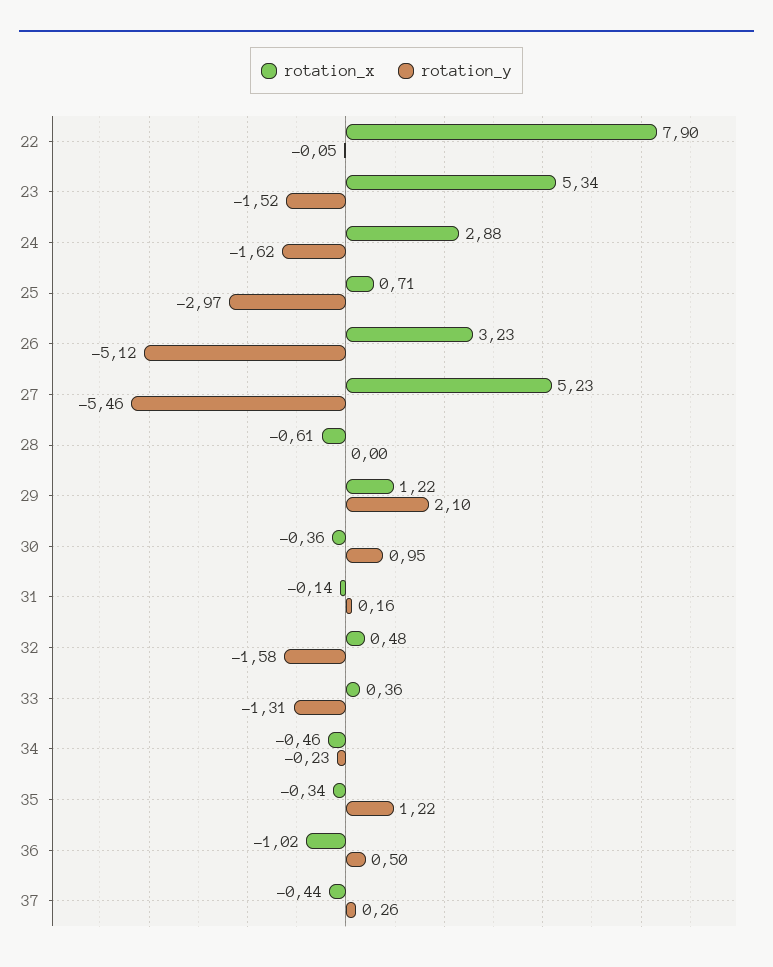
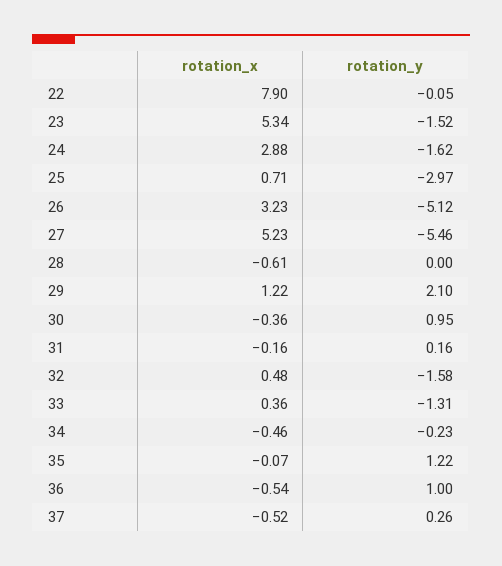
rotation_x, 31: -0.14 -> -0.16
rotation_x, 35: -0.34 -> -0.07
rotation_x, 36: -1.02 -> -0.54
rotation_y, 36: 0.5 -> 1
rotation_x, 37: -0.44 -> -0.52

